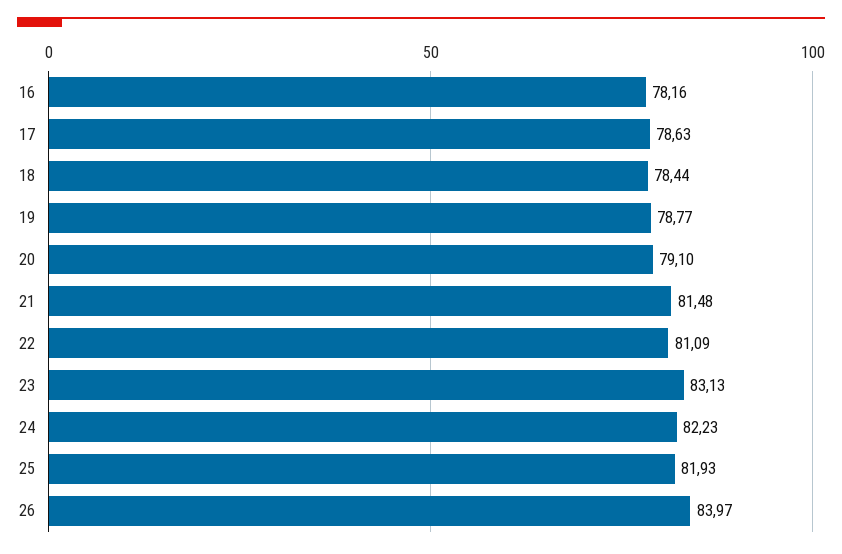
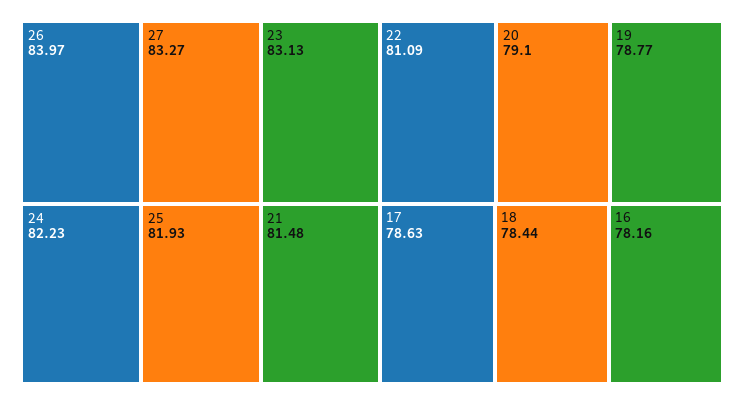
27: none -> 83.27

